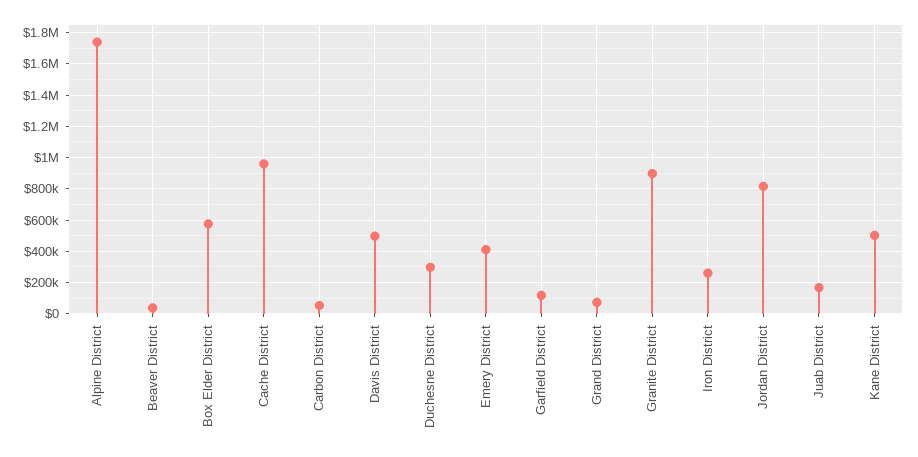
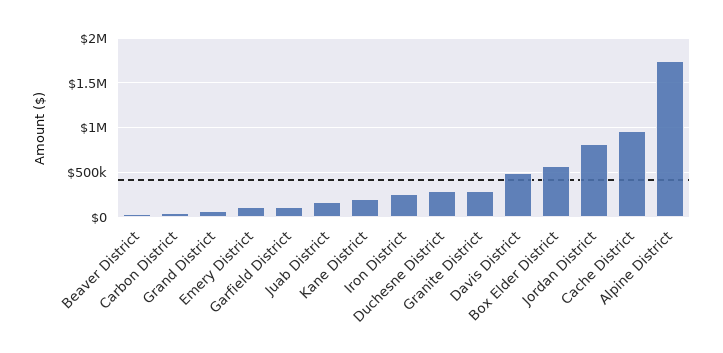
Emery District: 400000 -> 100000
Granite District: 900000 -> 300000
Kane District: 500000 -> 200000

